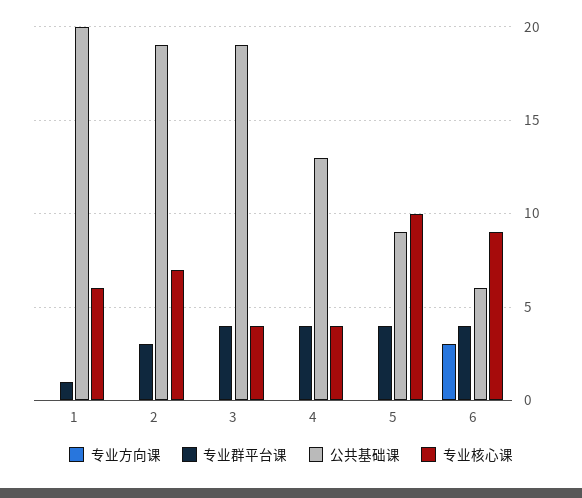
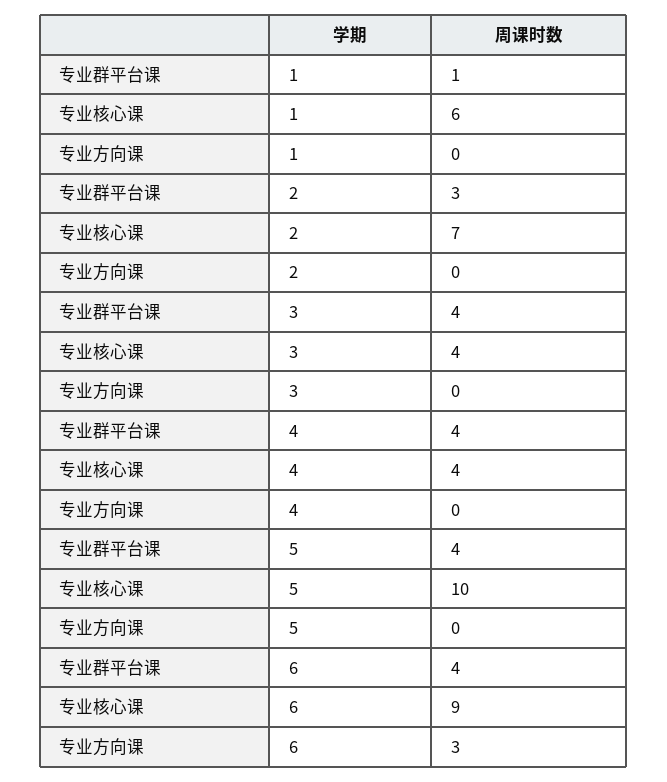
公共基础课, 1: 20 -> none
公共基础课, 2: 19 -> none
公共基础课, 3: 19 -> none
公共基础课, 4: 13 -> none
公共基础课, 5: 9 -> none
公共基础课, 6: 6 -> none

